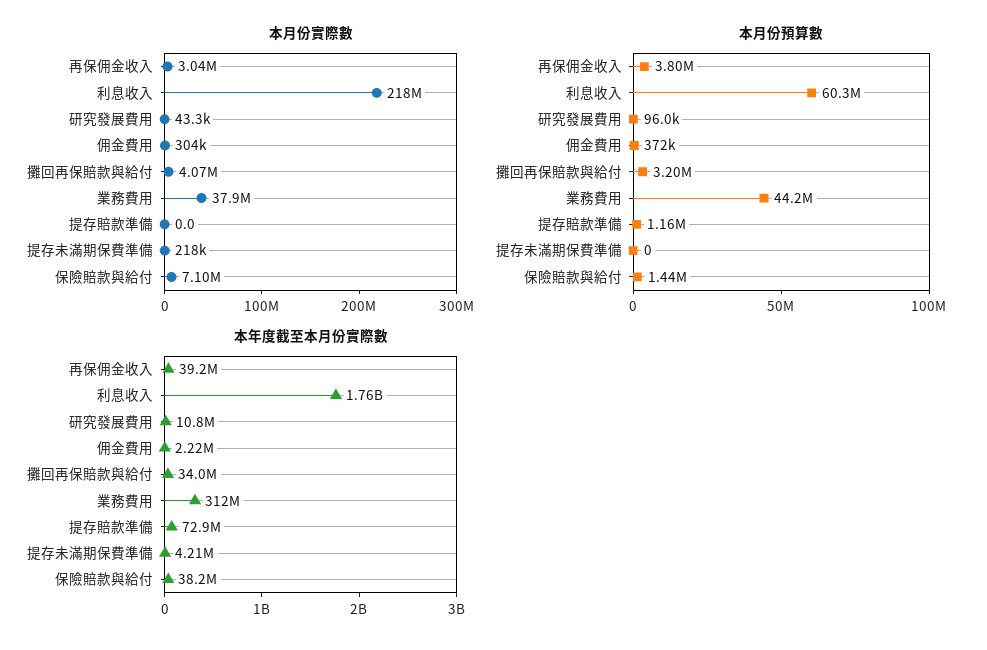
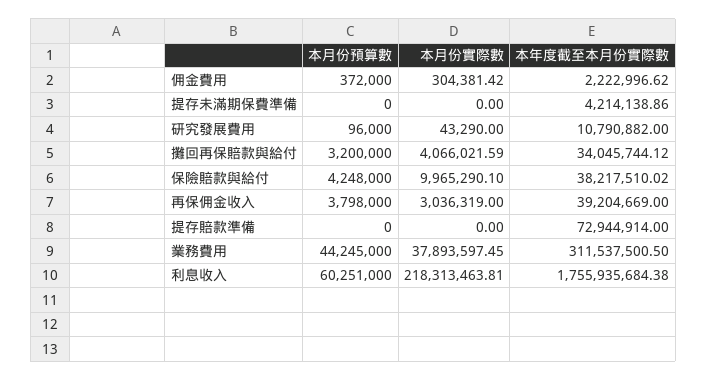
本月份實際數, 提存未滿期保費準備: 218000 -> 0
本月份實際數, 保險賠款與給付: 7100000 -> 9965290.1
本月份預算數, 提存賠款準備: 1160000 -> 0
本月份預算數, 保險賠款與給付: 1440000 -> 4248000

